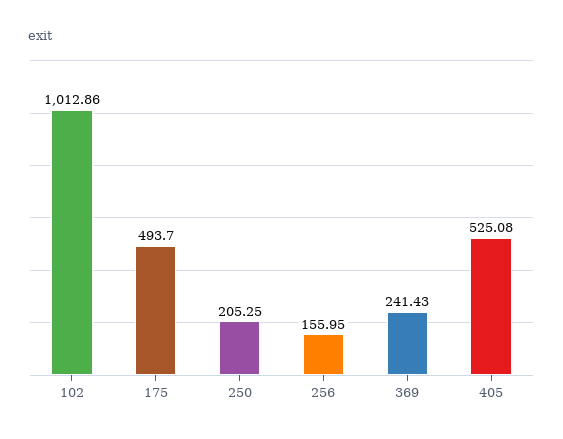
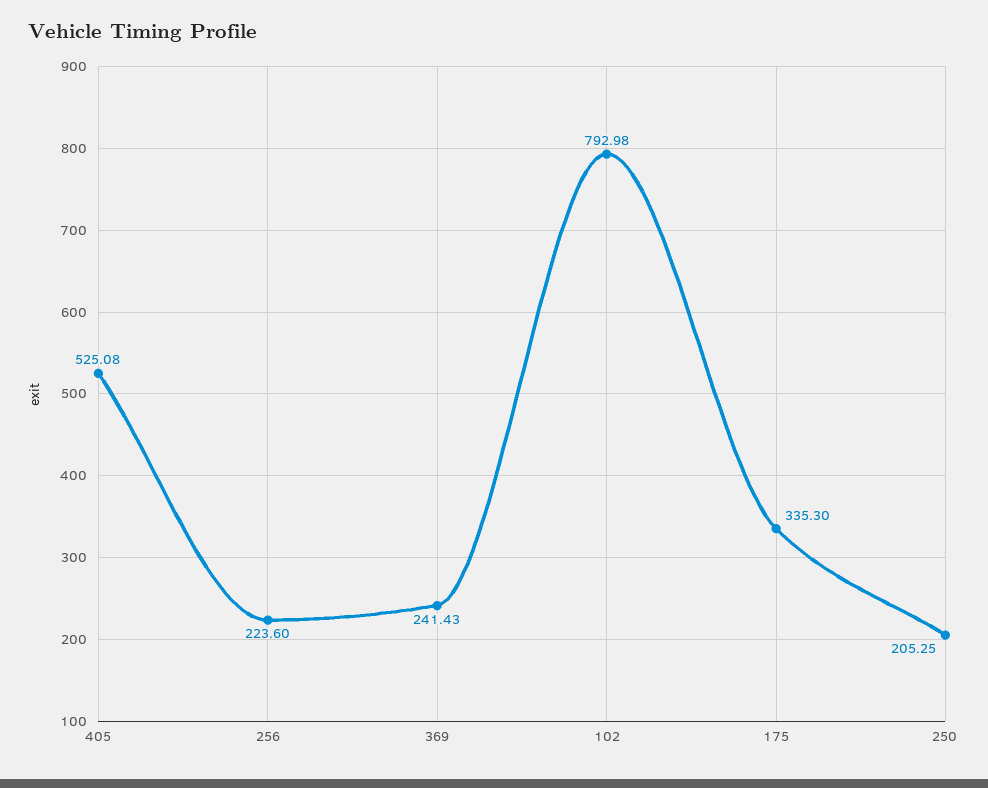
102: 1012.86 -> 792.98
175: 493.7 -> 335.3
256: 155.95 -> 223.6

